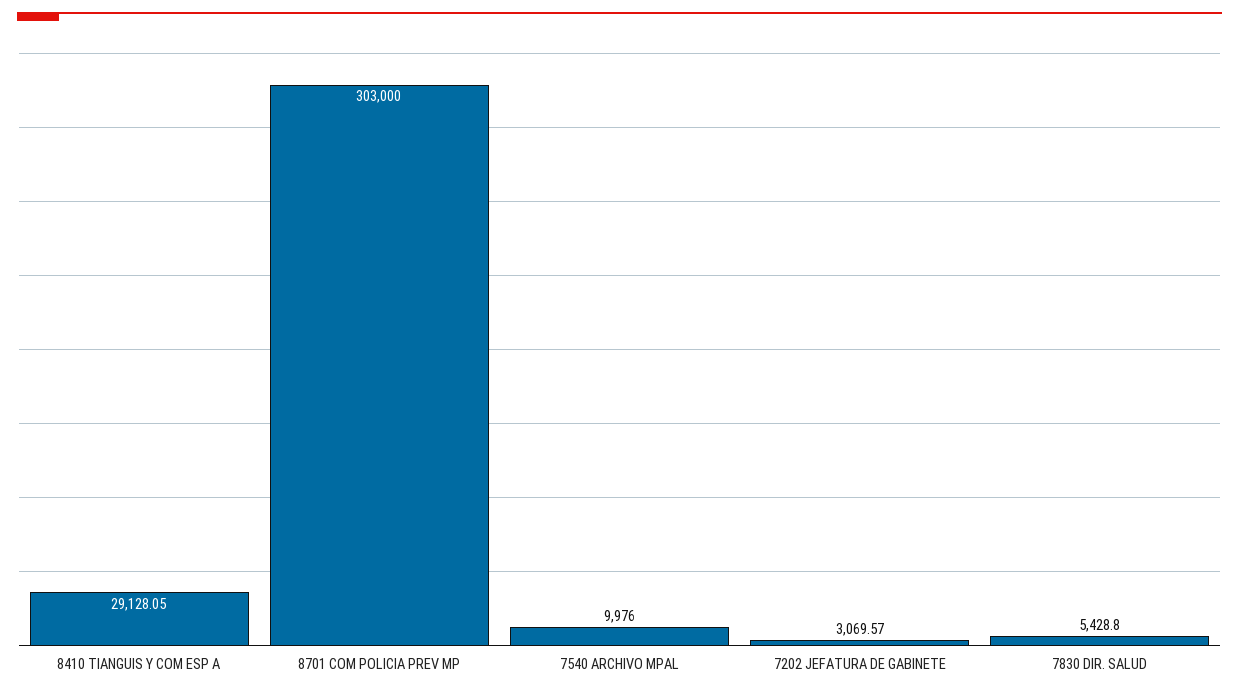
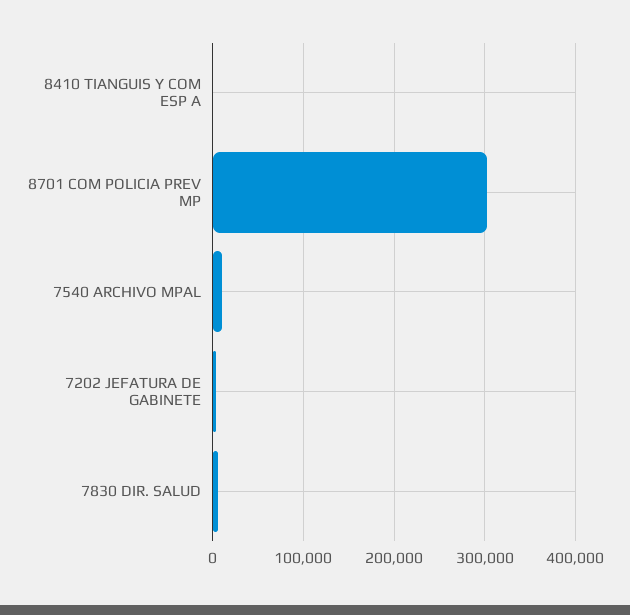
8410 TIANGUIS Y COM ESP A: 29128.05 -> 0

